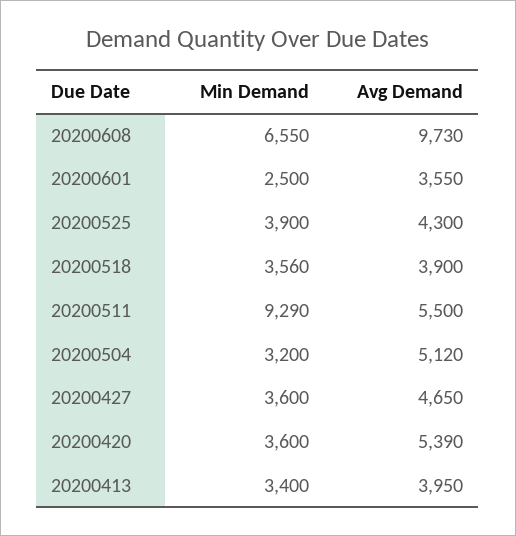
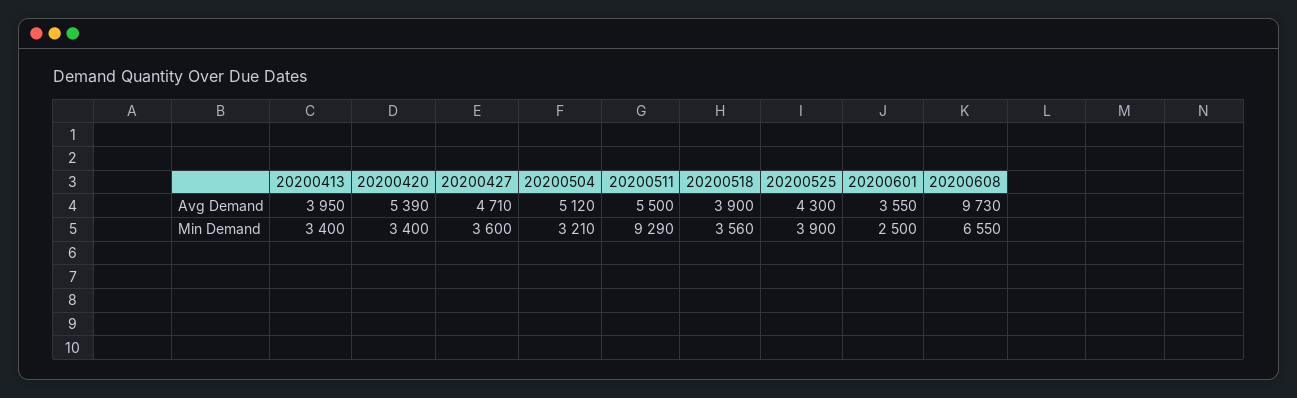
Min Demand, 20200504: 3200 -> 3210
Avg Demand, 20200427: 4650 -> 4710
Min Demand, 20200420: 3600 -> 3400

